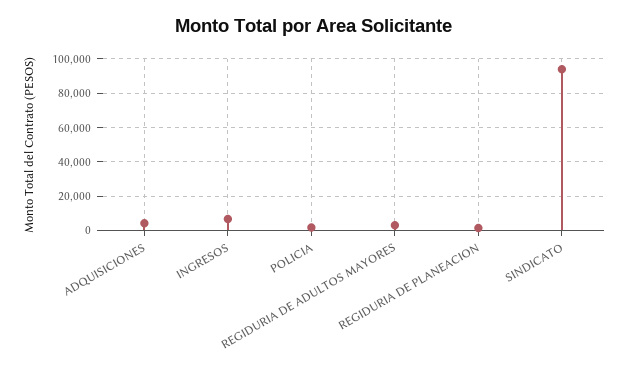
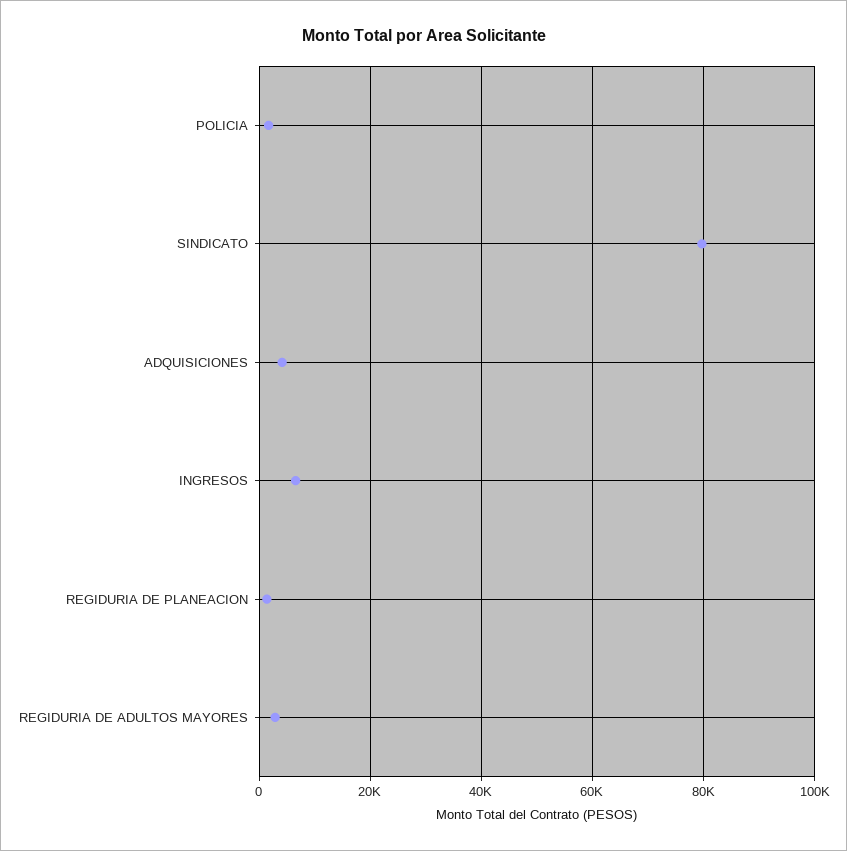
SINDICATO: 95000 -> 80000

